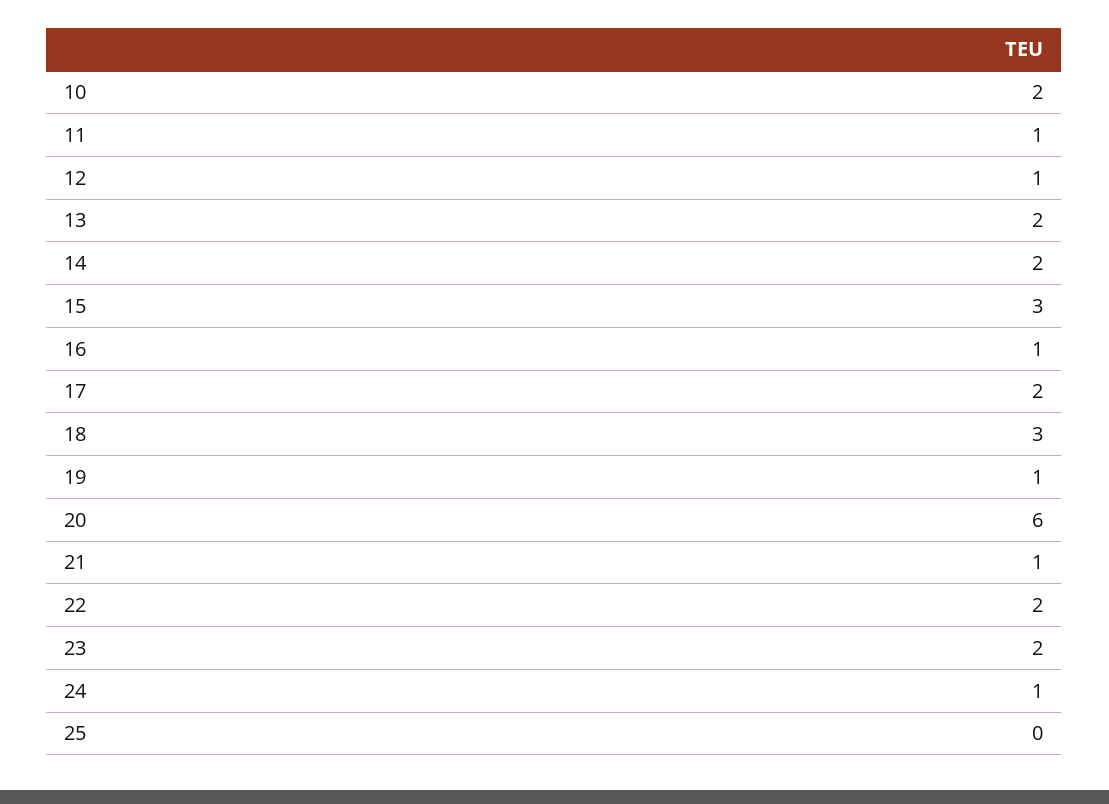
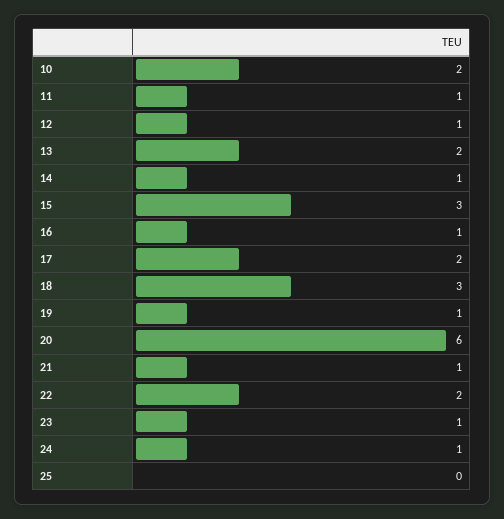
14: 2 -> 1
23: 2 -> 1

